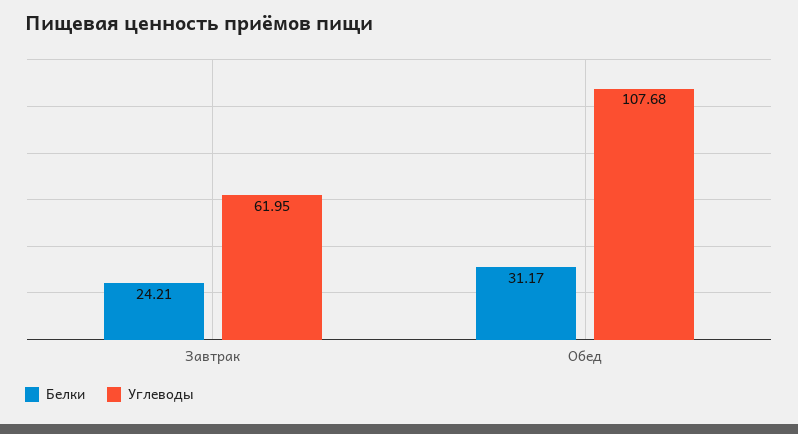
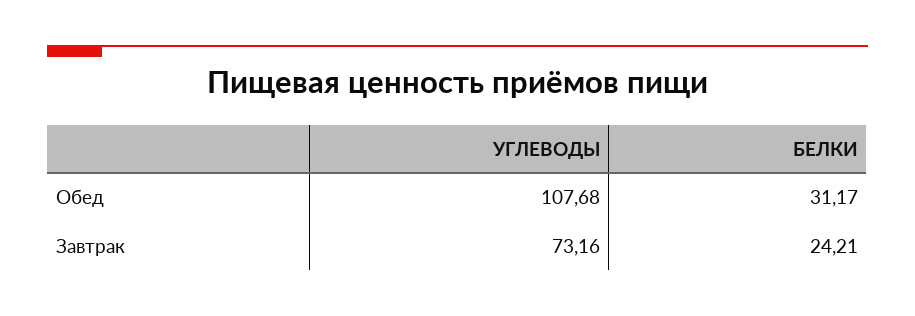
Углеводы, Завтрак: 61.95 -> 73.16

